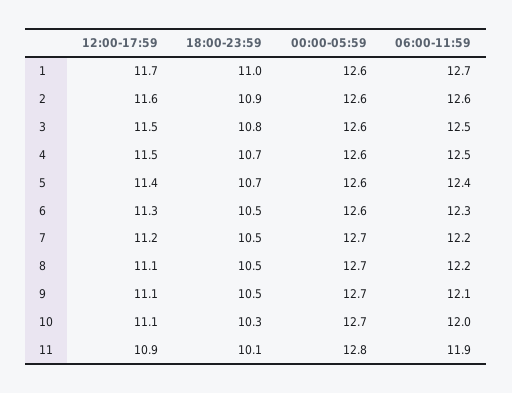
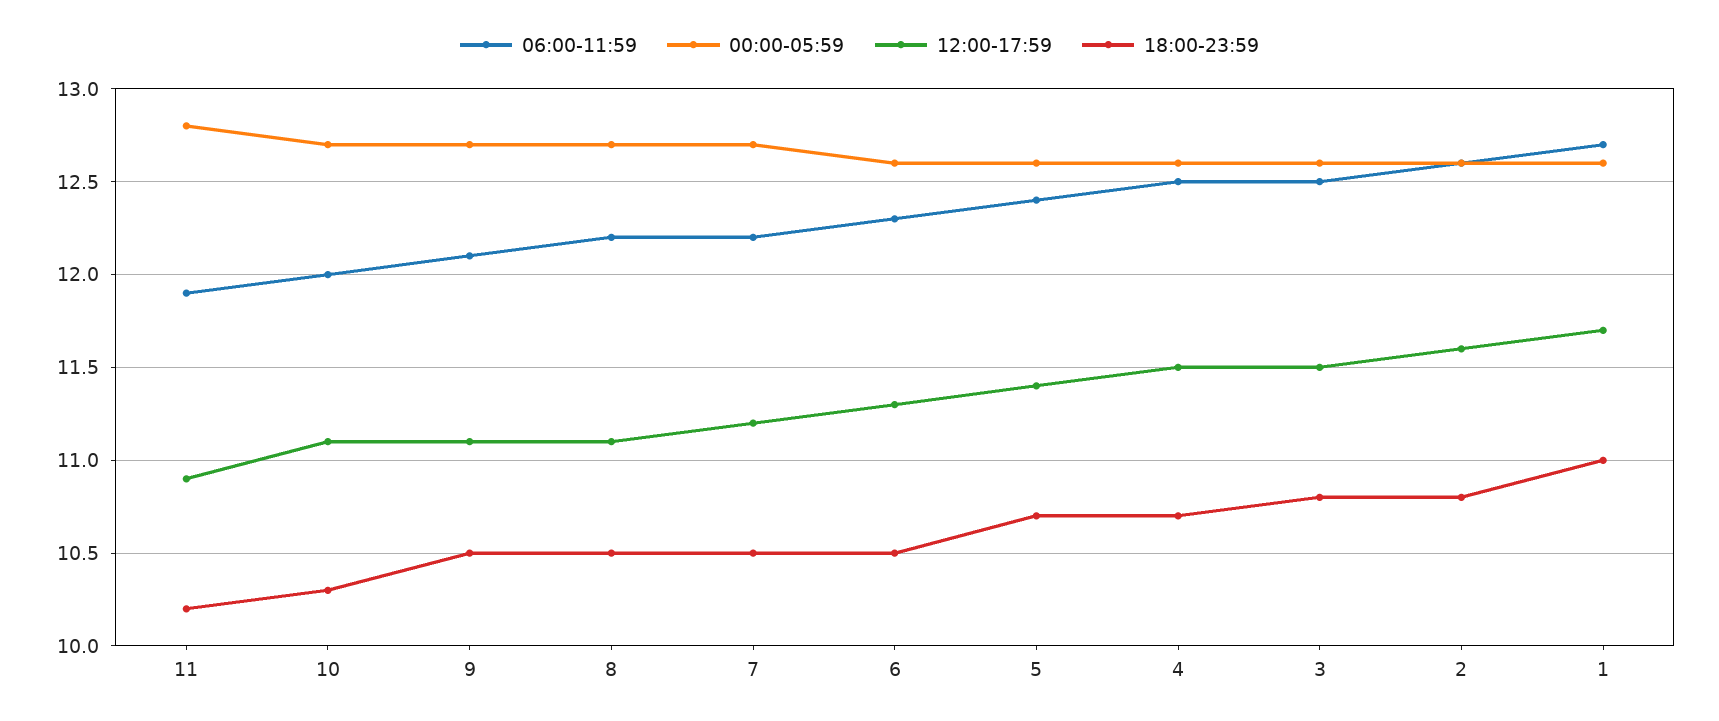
18:00-23:59, 2: 10.9 -> 10.8
18:00-23:59, 11: 10.1 -> 10.2

